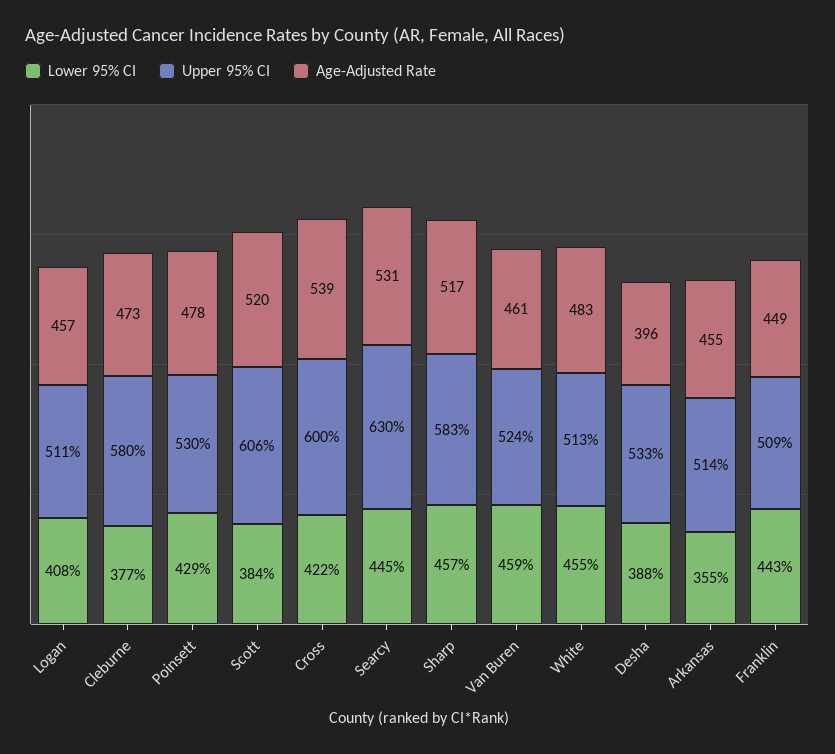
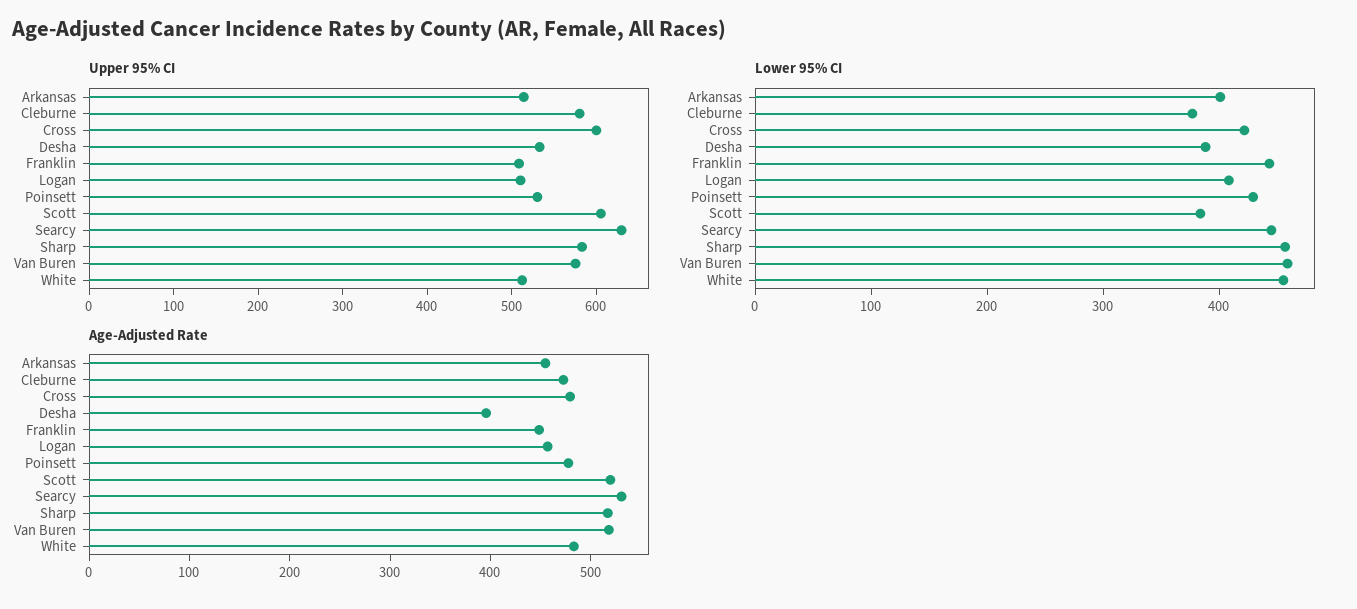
Age-Adjusted Rate, Cross: 539 -> 480
Upper 95% CI, Van Buren: 524 -> 580
Age-Adjusted Rate, Van Buren: 461 -> 520
Lower 95% CI, Arkansas: 355 -> 400

